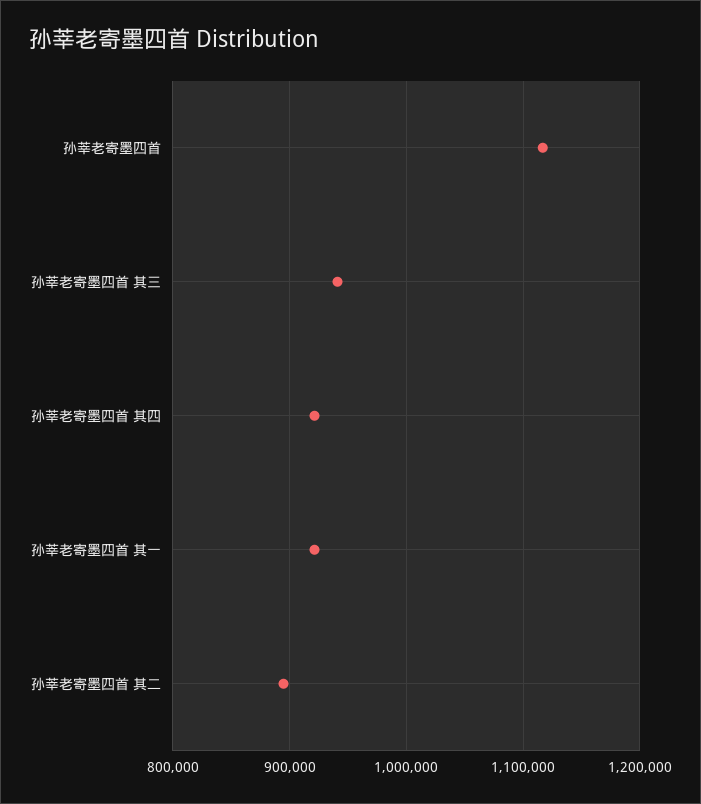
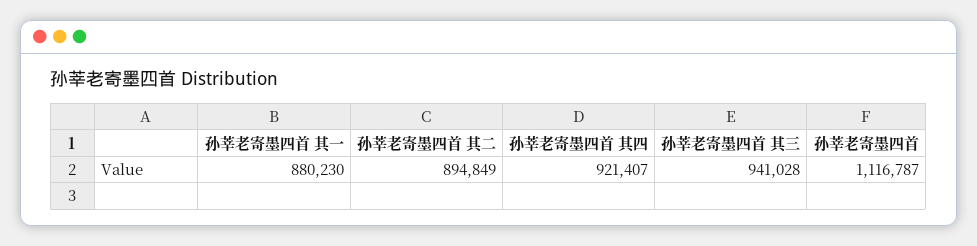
孙莘老寄墨四首 其一: 920000 -> 880230

